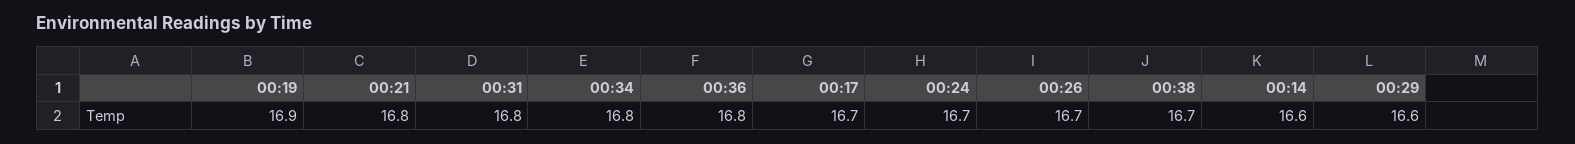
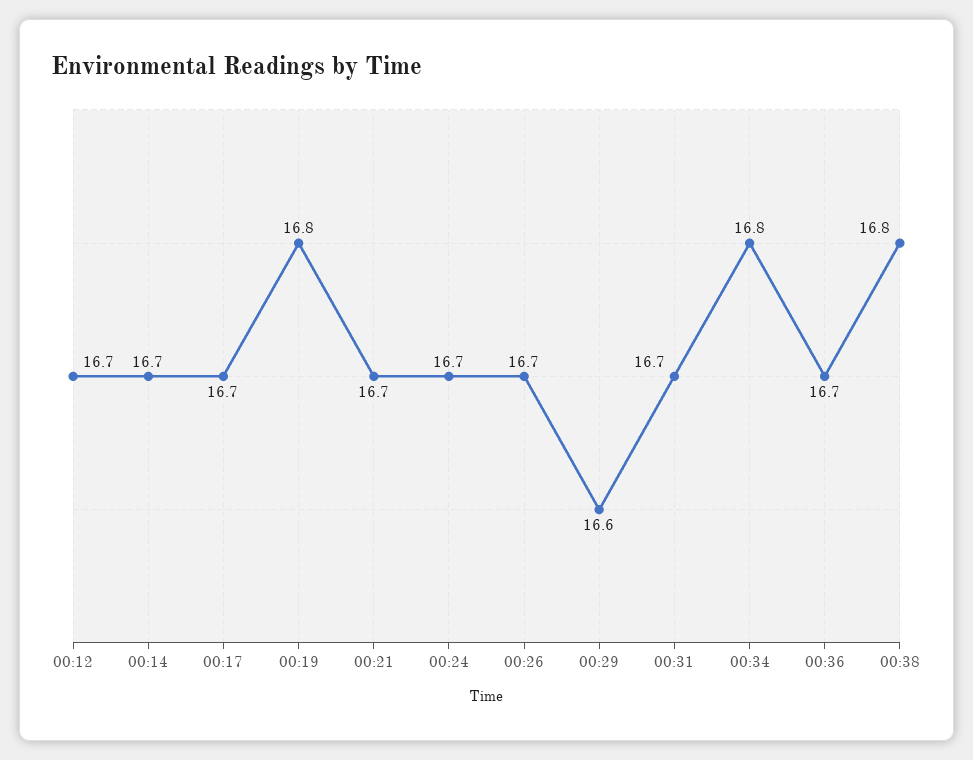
00:19: 16.9 -> 16.8
00:21: 16.8 -> 16.7
00:31: 16.8 -> 16.7
00:36: 16.8 -> 16.7
00:38: 16.7 -> 16.8
00:14: 16.6 -> 16.7
00:12: none -> 16.7

